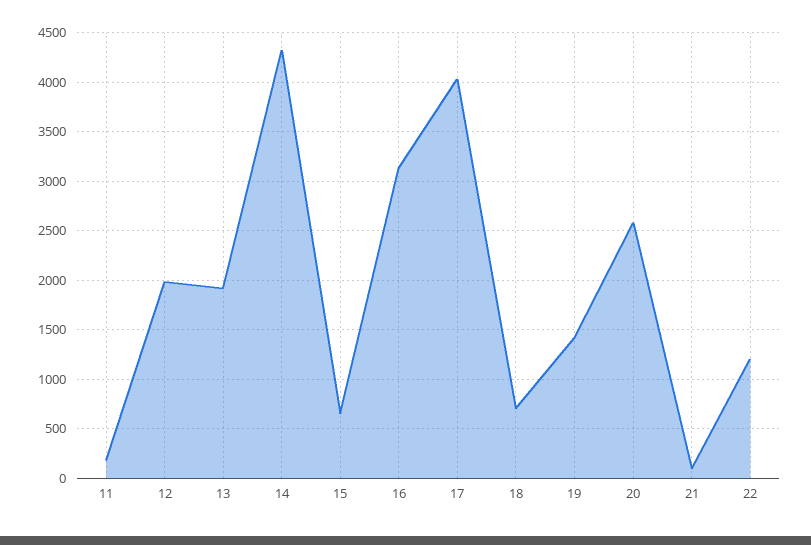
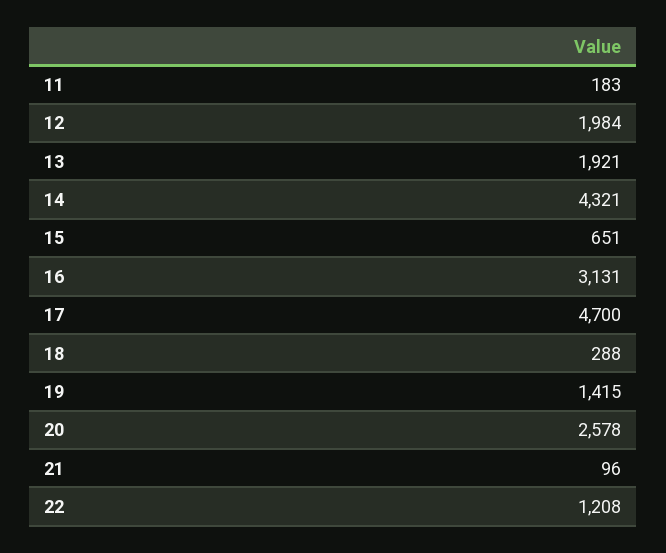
17: 4000 -> 4700
18: 700 -> 288

